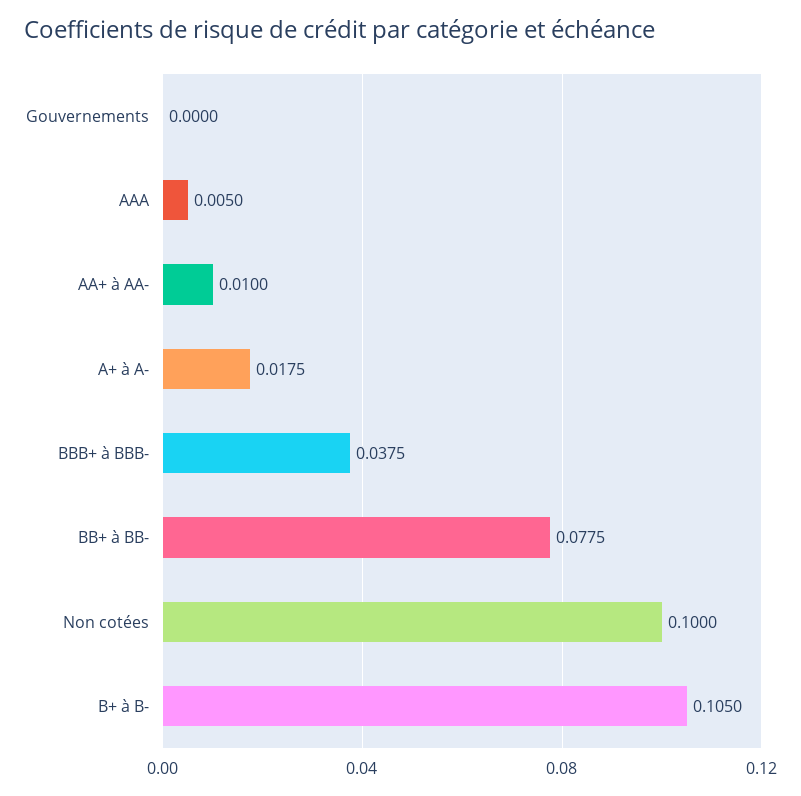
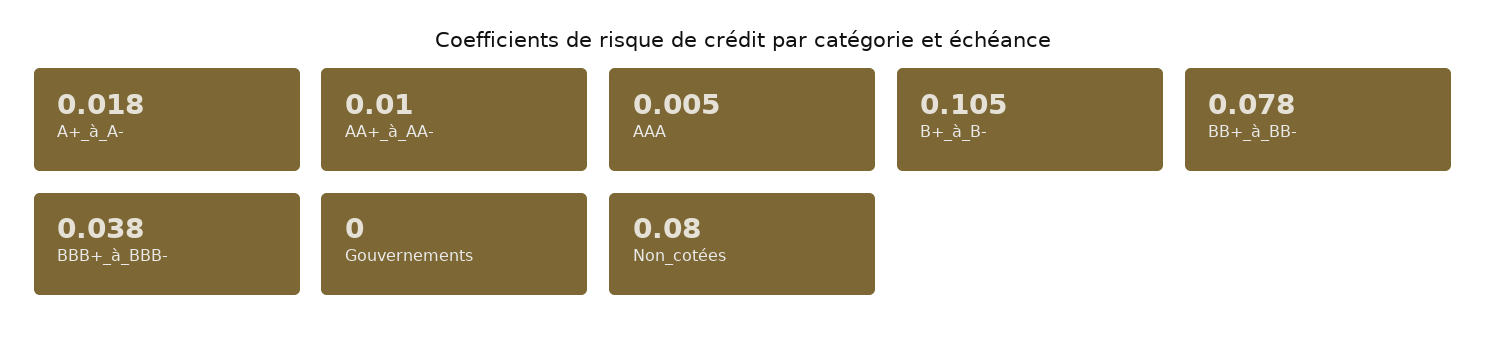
Non cotées: 0.1 -> 0.08

